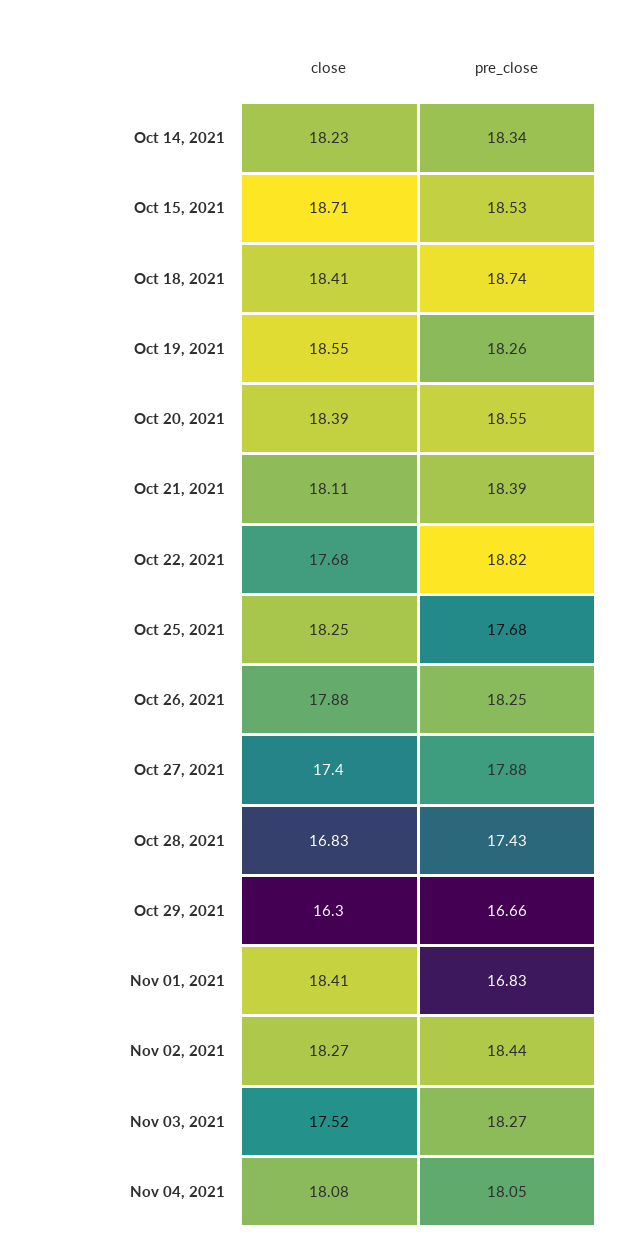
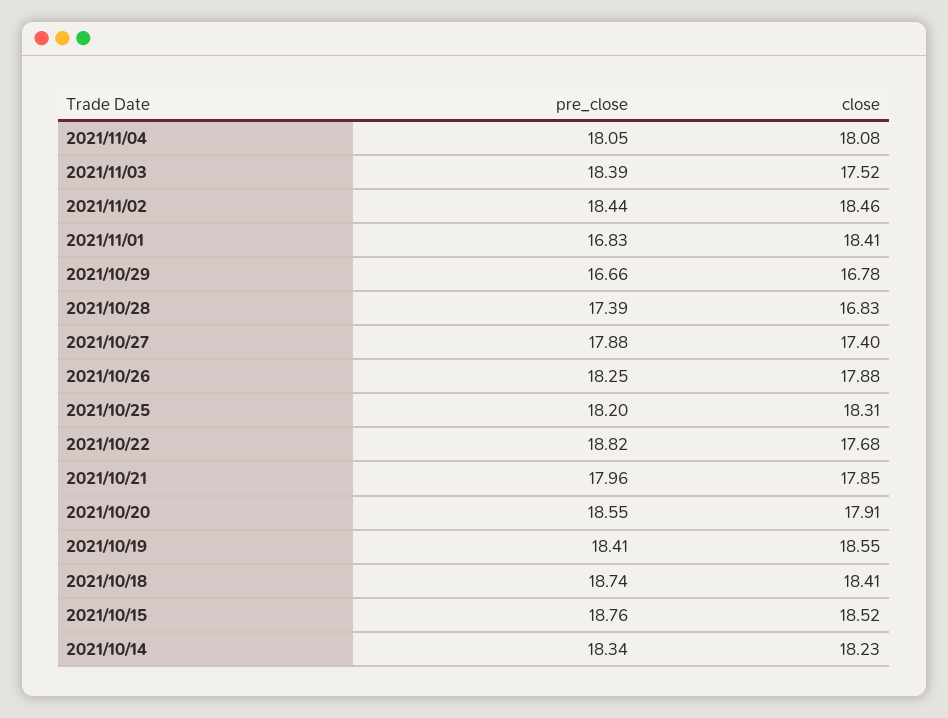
close, Oct 15, 2021: 18.71 -> 18.52
pre_close, Oct 15, 2021: 18.53 -> 18.76
pre_close, Oct 19, 2021: 18.26 -> 18.41
close, Oct 20, 2021: 18.39 -> 17.91
close, Oct 21, 2021: 18.11 -> 17.85
pre_close, Oct 21, 2021: 18.39 -> 17.96
close, Oct 25, 2021: 18.25 -> 18.31
pre_close, Oct 25, 2021: 17.68 -> 18.2
pre_close, Oct 28, 2021: 17.43 -> 17.39
close, Oct 29, 2021: 16.3 -> 16.78
close, Nov 02, 2021: 18.27 -> 18.46
pre_close, Nov 03, 2021: 18.27 -> 18.39

